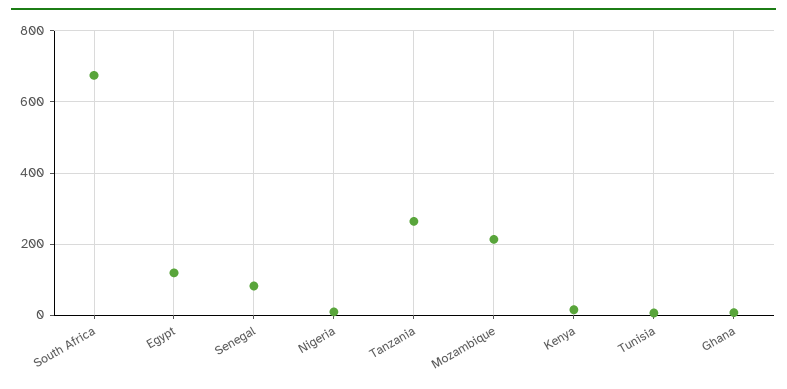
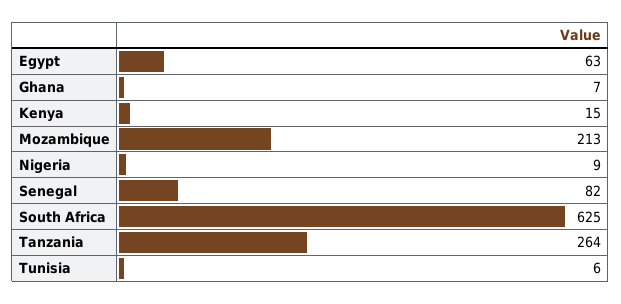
South Africa: 680 -> 625
Egypt: 120 -> 63

